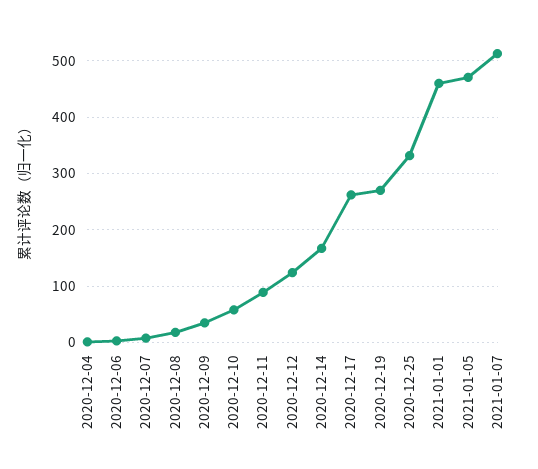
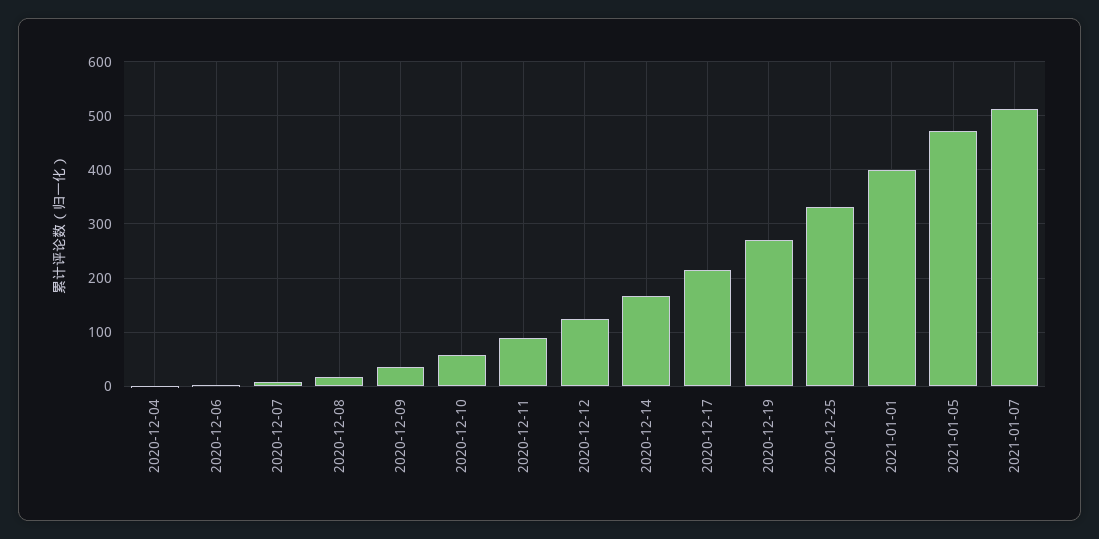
2020-12-17: 260 -> 220
2021-01-01: 460 -> 400

